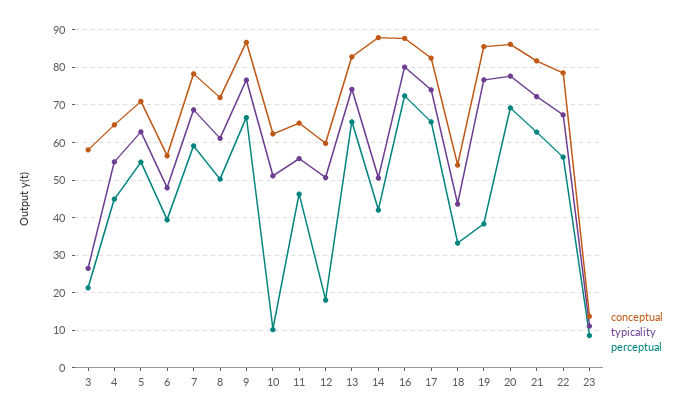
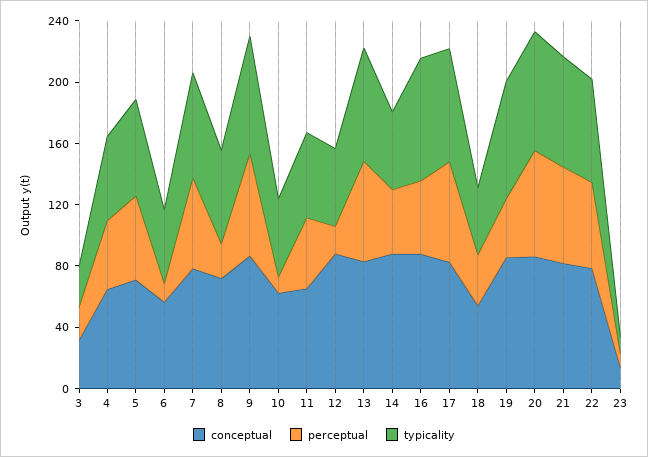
conceptual, 3: 58 -> 30
perceptual, 6: 40 -> 10
perceptual, 8: 50 -> 20
conceptual, 12: 60 -> 90
perceptual, 16: 72 -> 50

